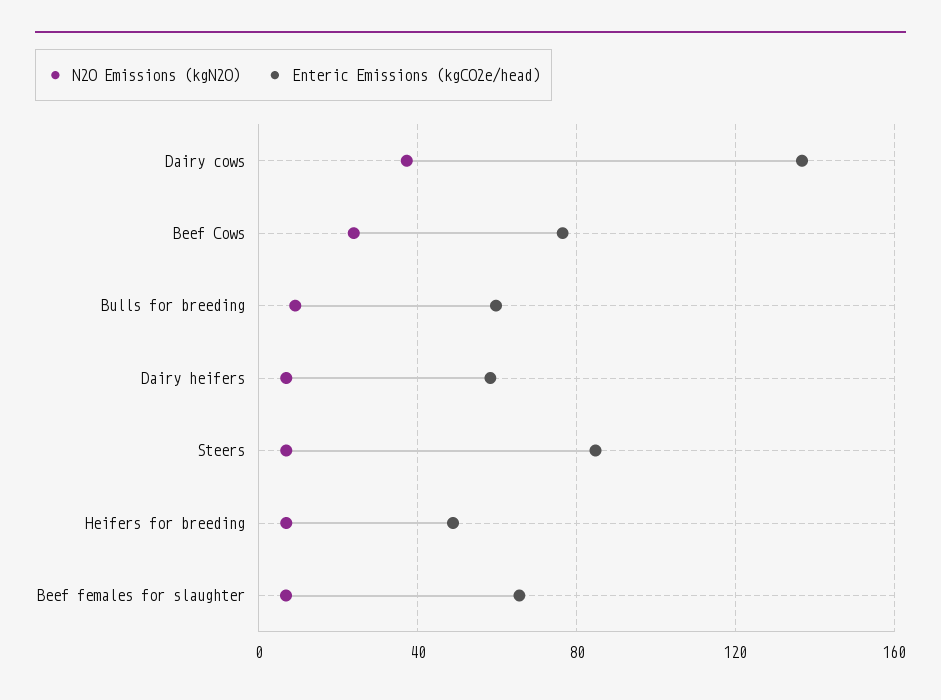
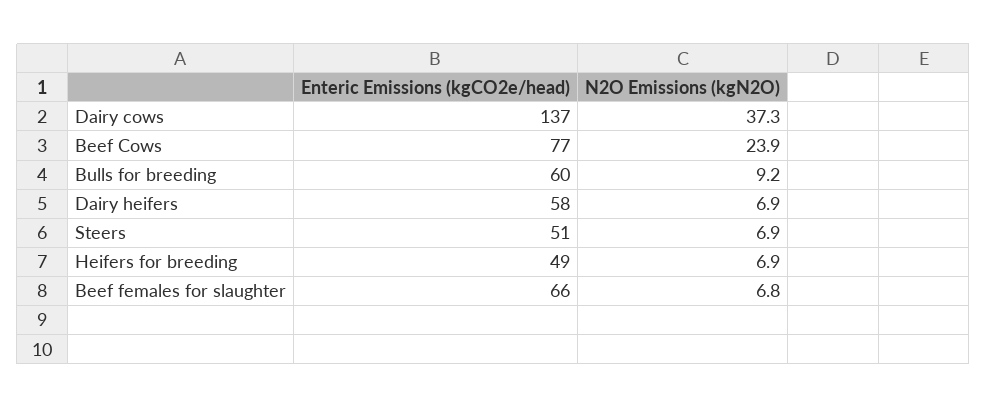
Enteric Emissions (kgCO2e/head), Steers: 85 -> 51

